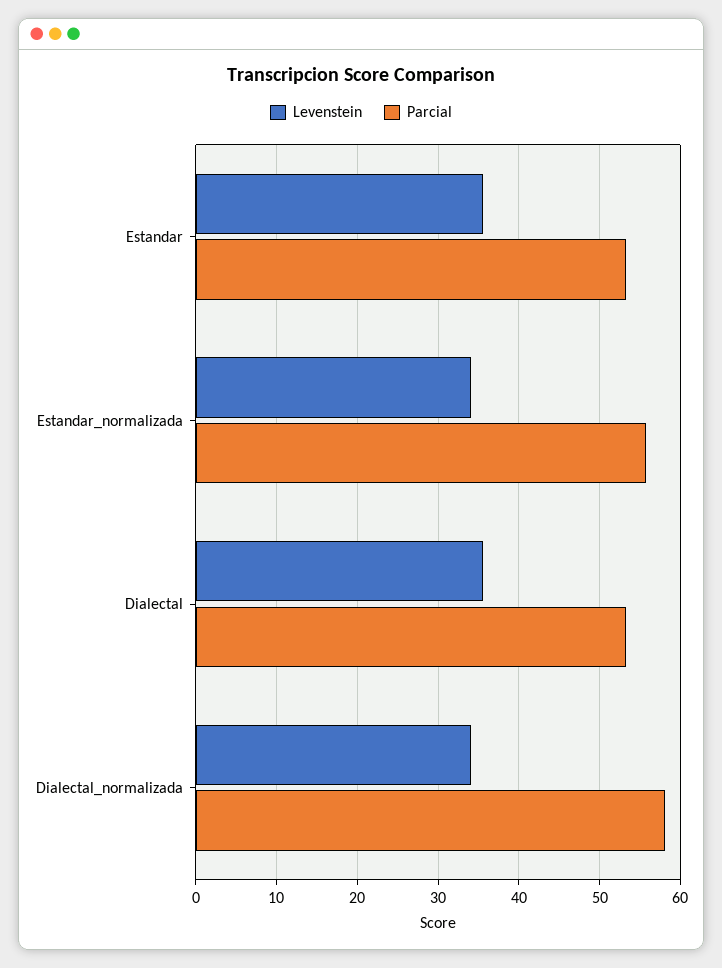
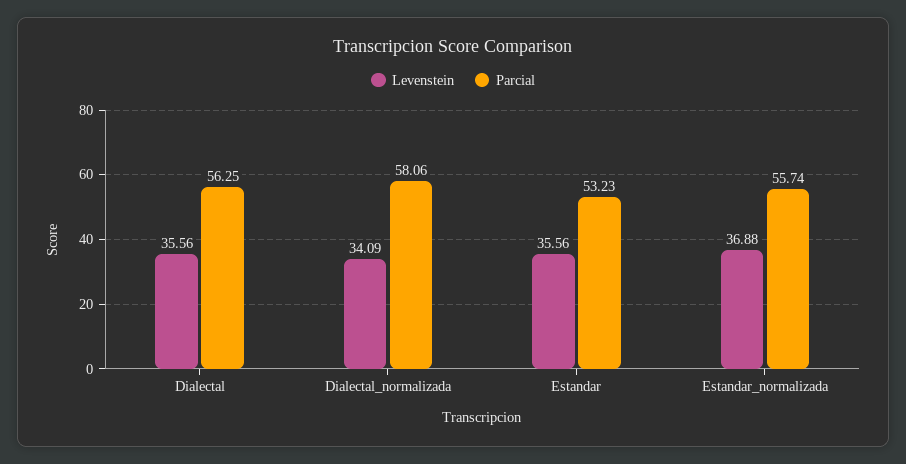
Levenstein, Estandar_normalizada: 34 -> 36.88
Parcial, Dialectal: 53 -> 56.25

